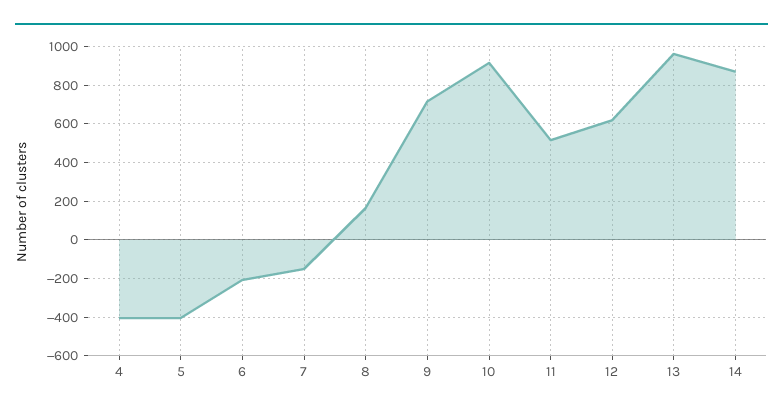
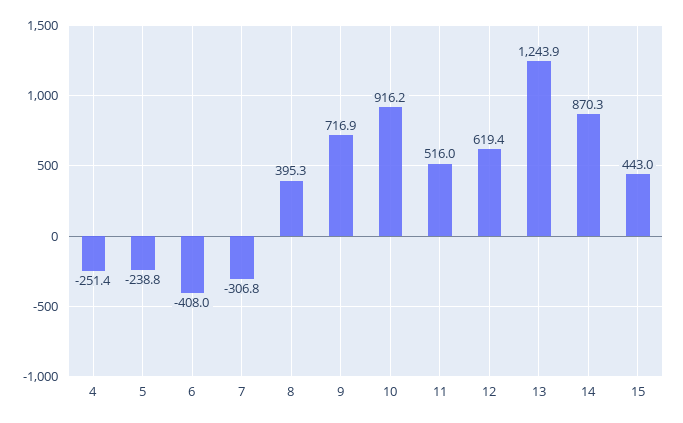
4: -400 -> -251.4
5: -400 -> -238.8
6: -200 -> -408
7: -150 -> -306.8
8: 150 -> 395.3
13: 950 -> 1243.9
15: none -> 443

